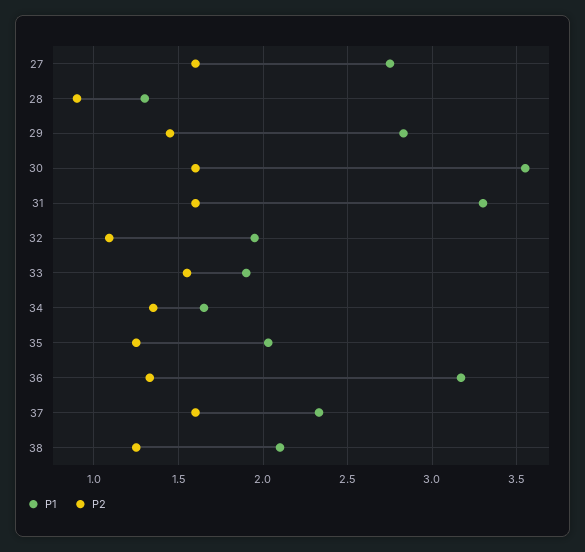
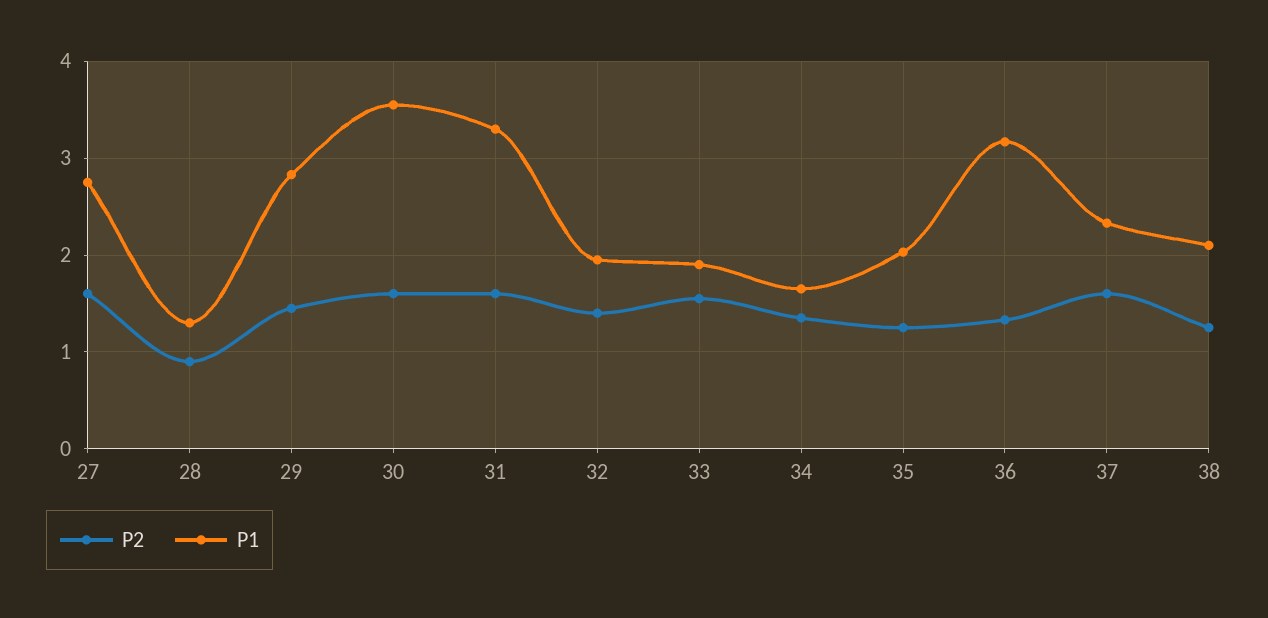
P2, 32: 1.1 -> 1.4

